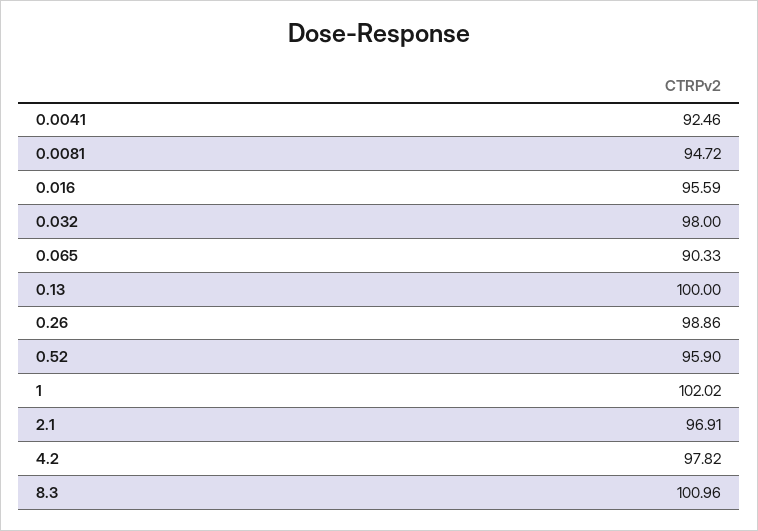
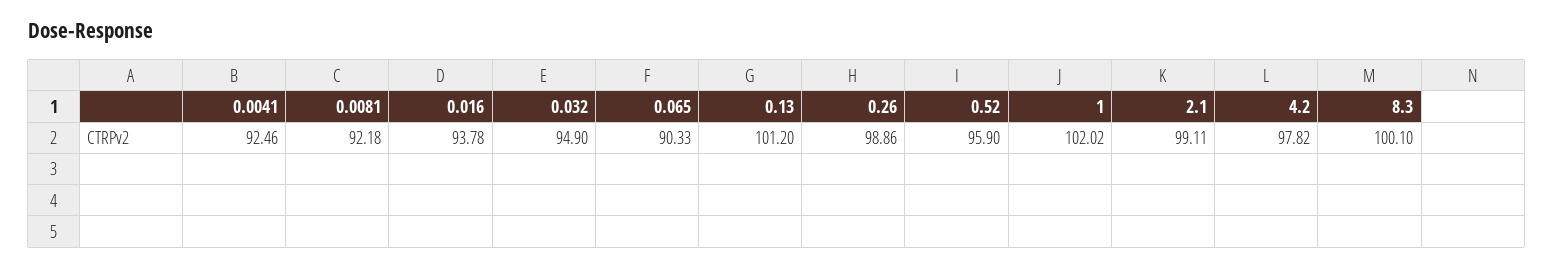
0.0081: 94.72 -> 92.18
0.016: 95.59 -> 93.78
0.032: 98 -> 94.9
0.13: 100 -> 101.2
2.1: 96.91 -> 99.11
8.3: 100.96 -> 100.1

